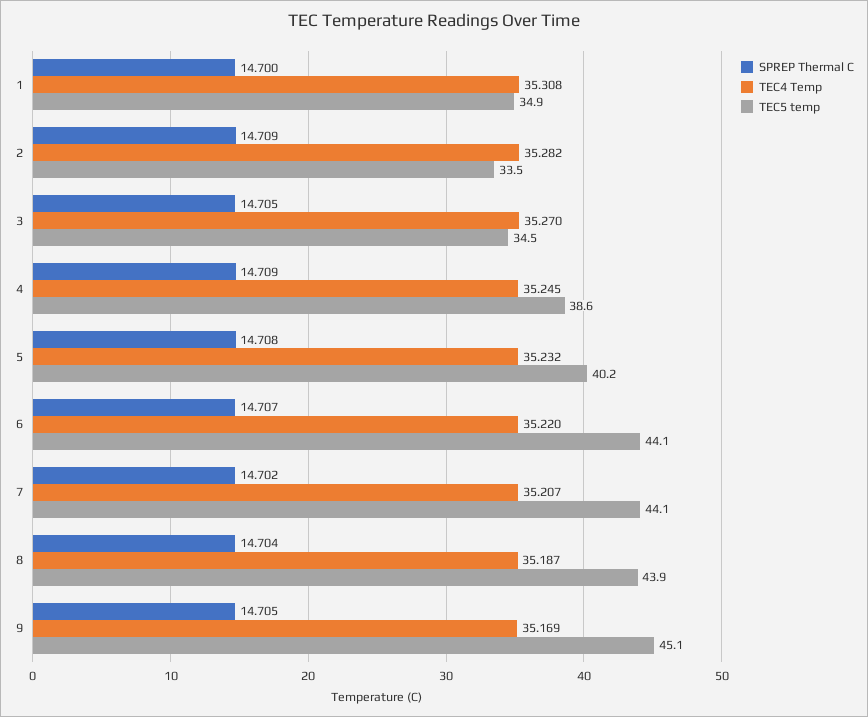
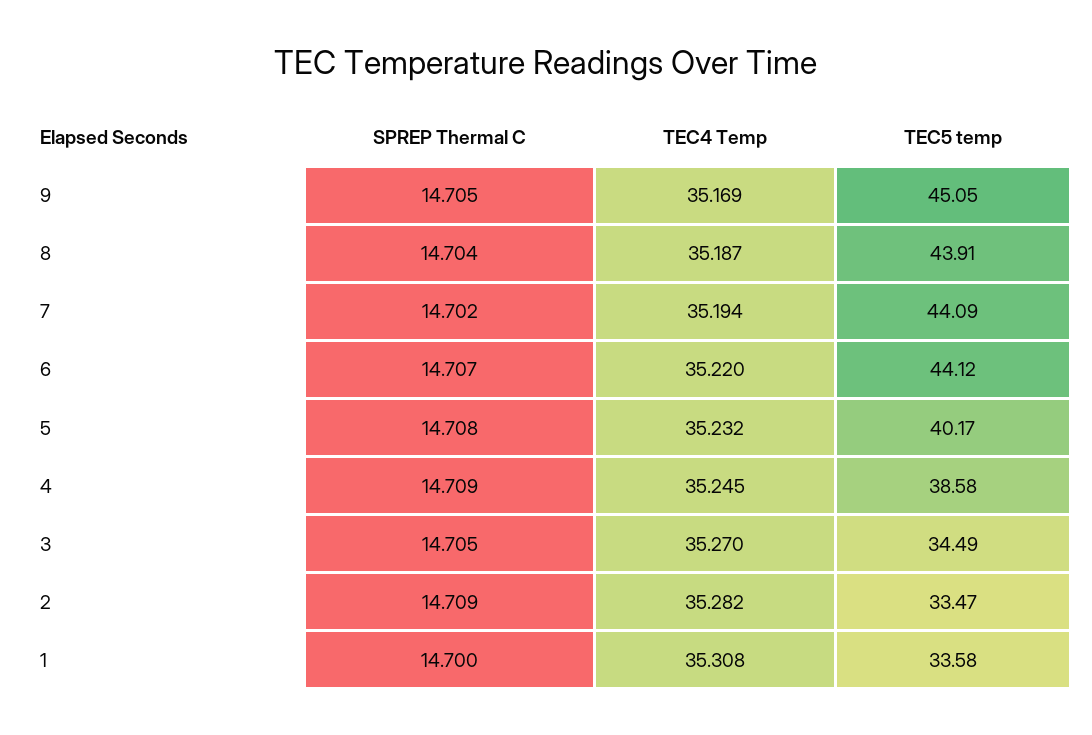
TEC5 temp, 1: 34.9 -> 33.58
TEC4 Temp, 7: 35.207 -> 35.194

